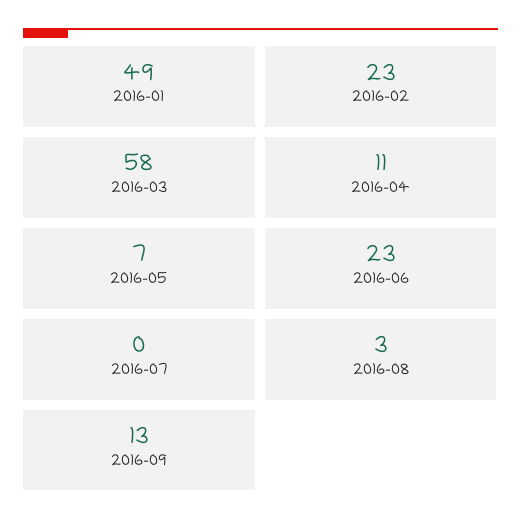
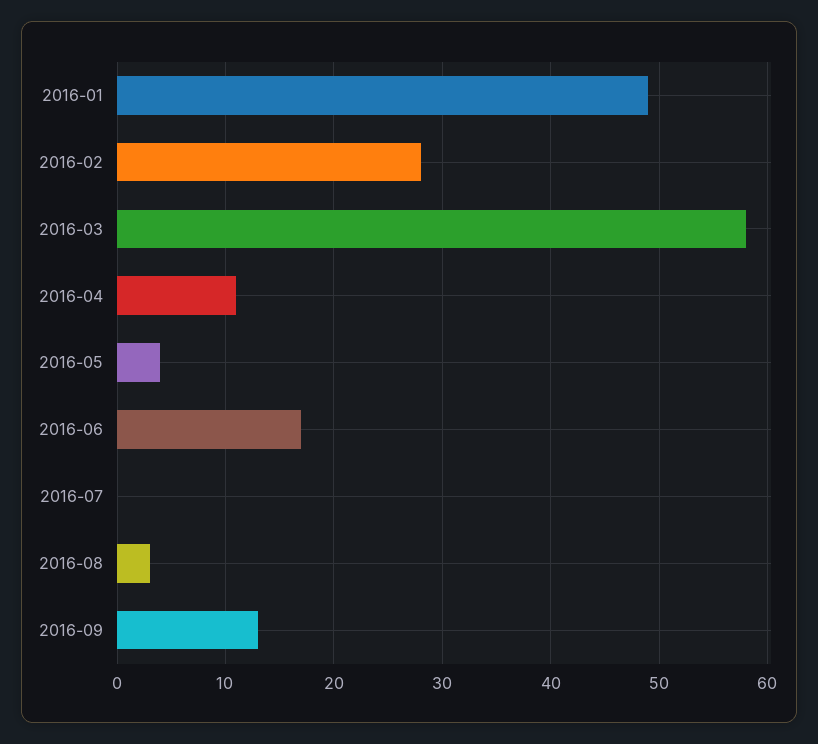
2016-02: 23 -> 28
2016-05: 7 -> 4
2016-06: 23 -> 17

